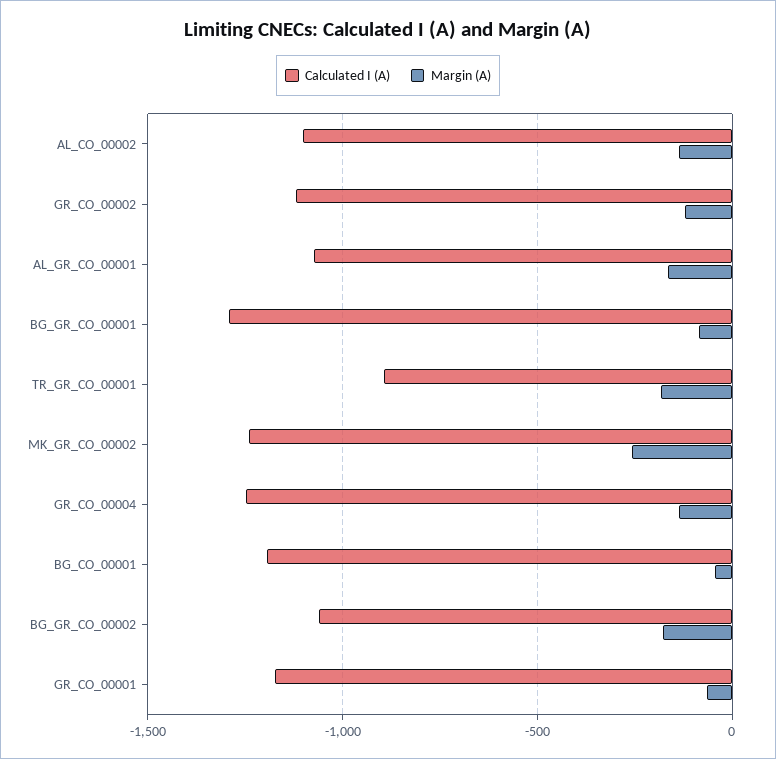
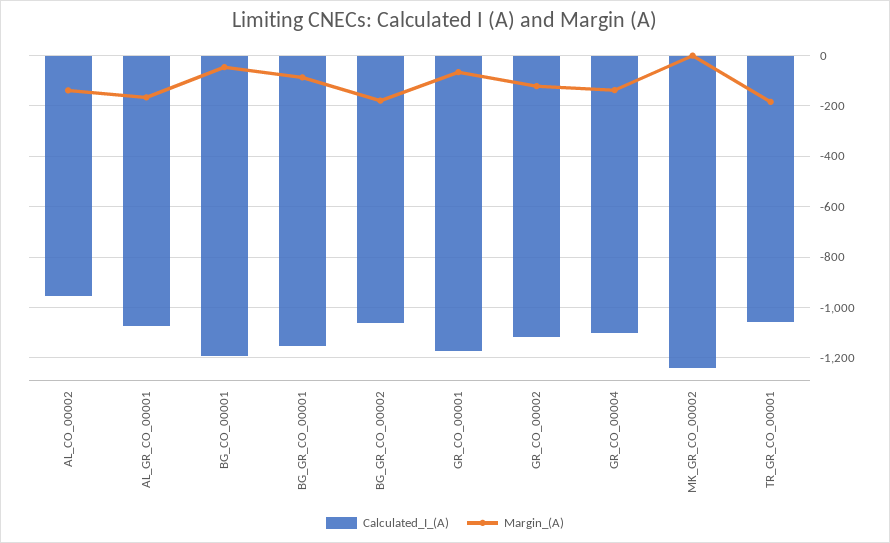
Calculated I (A), AL_CO_00002: -1100 -> -950
Calculated I (A), BG_GR_CO_00001: -1300 -> -1150
Calculated I (A), TR_GR_CO_00001: -900 -> -1050
Margin (A), MK_GR_CO_00002: -250 -> 0
Calculated I (A), GR_CO_00004: -1250 -> -1100

